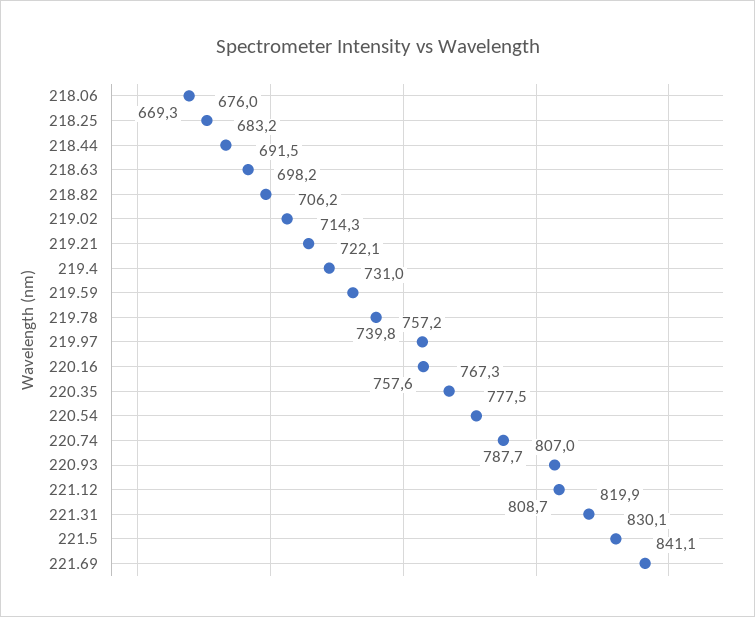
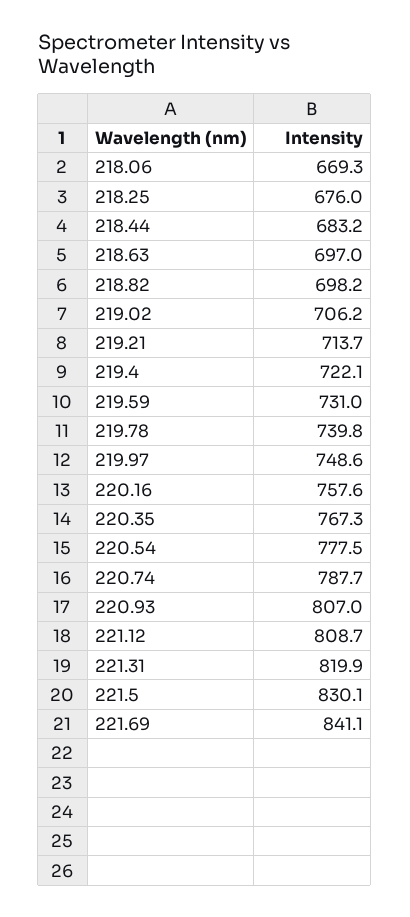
218.63: 691.5 -> 697
219.21: 714.3 -> 713.7
219.97: 757.2 -> 748.6

